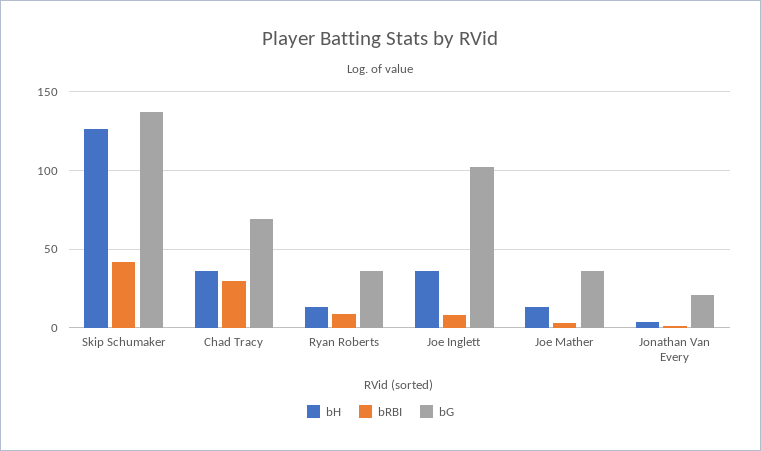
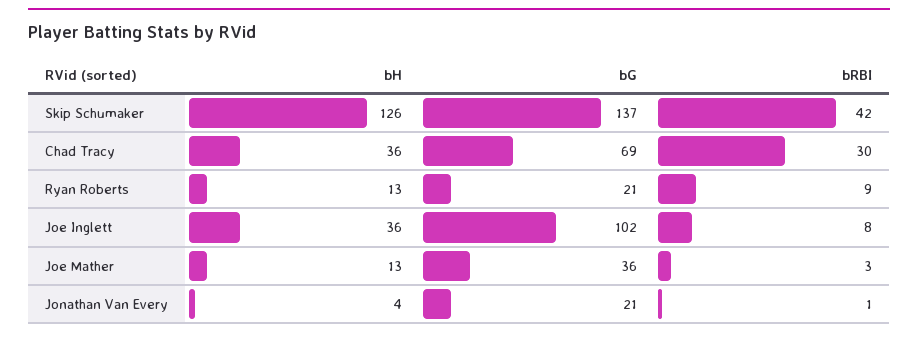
bG, Ryan Roberts: 35 -> 21

